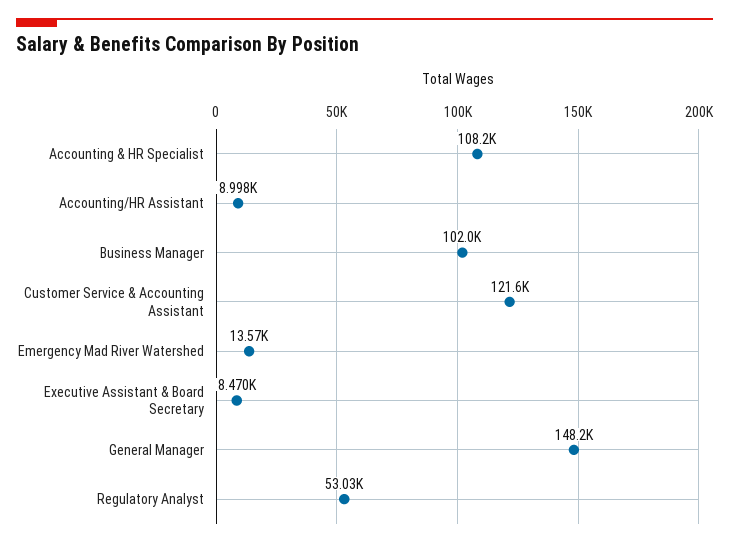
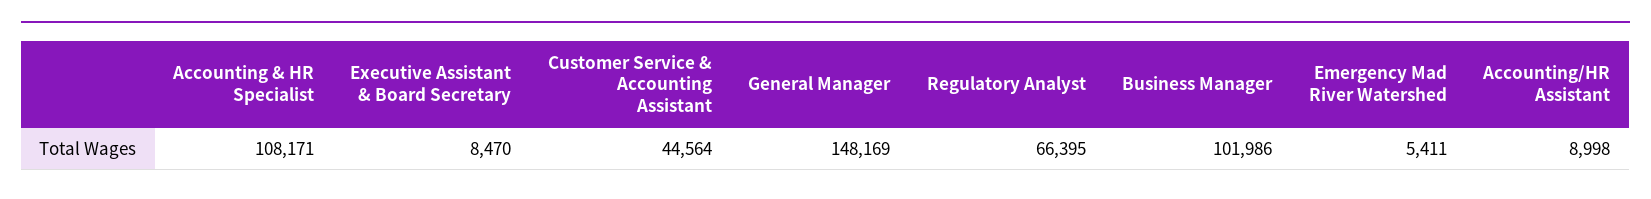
Customer Service & Accounting Assistant: 121600 -> 44564
Emergency Mad River Watershed: 13570 -> 5411
Regulatory Analyst: 53030 -> 66395

